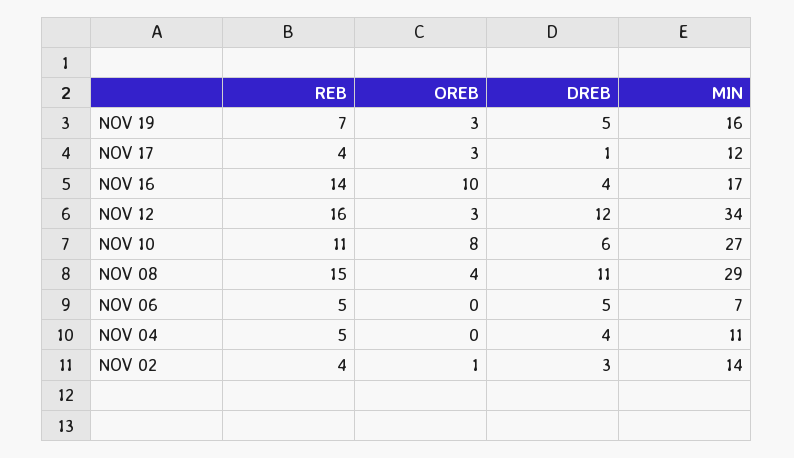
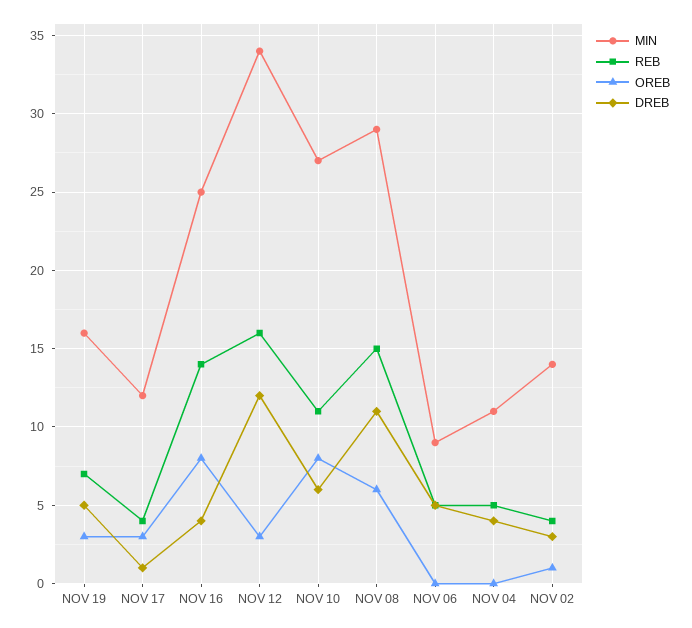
OREB, NOV 16: 10 -> 8
MIN, NOV 16: 17 -> 25
OREB, NOV 08: 4 -> 6
MIN, NOV 06: 7 -> 9

